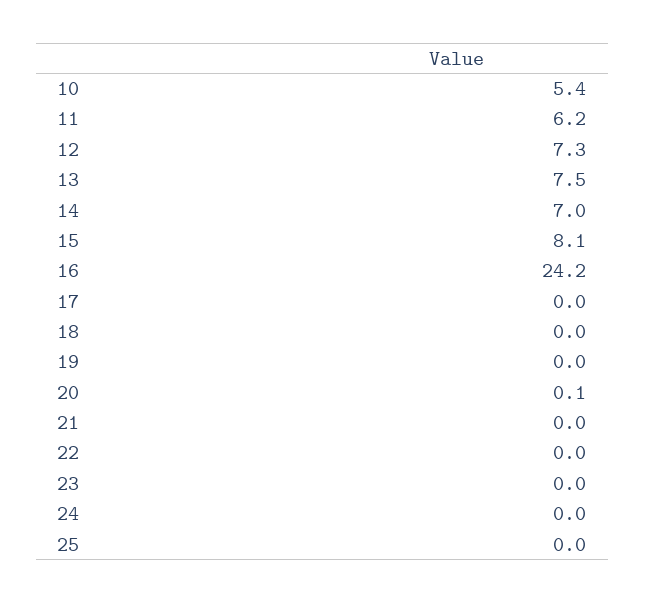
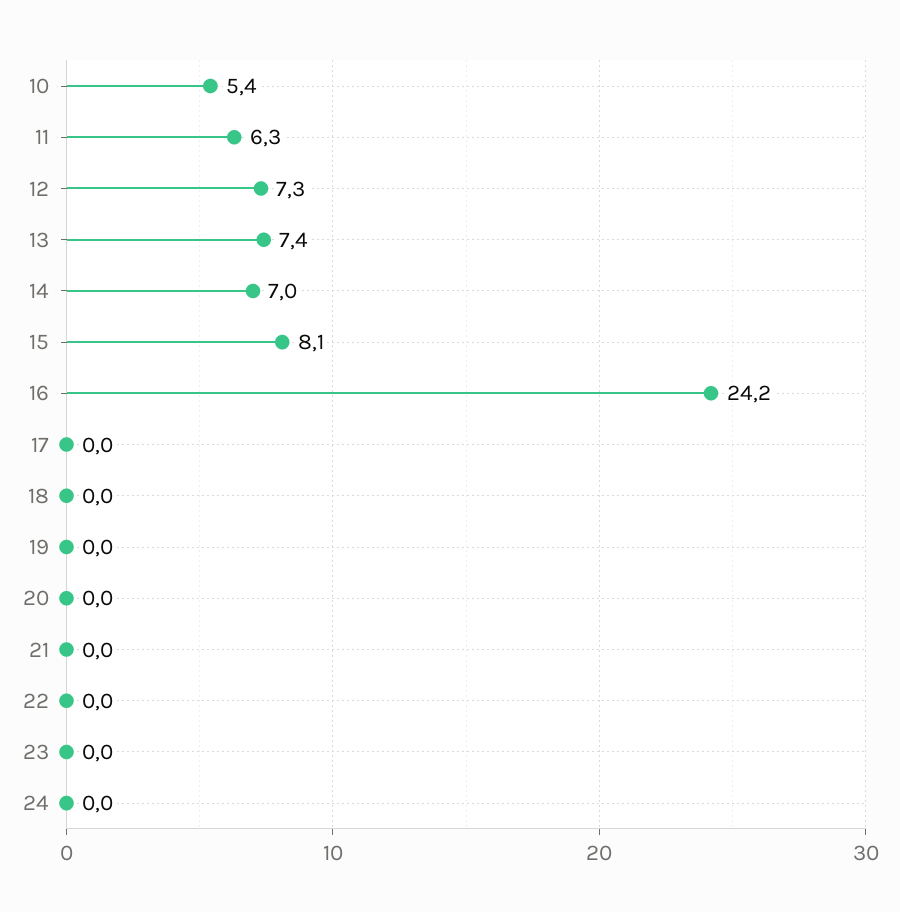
11: 6.2 -> 6.3
13: 7.5 -> 7.4
20: 0.1 -> 0
25: 0 -> none

